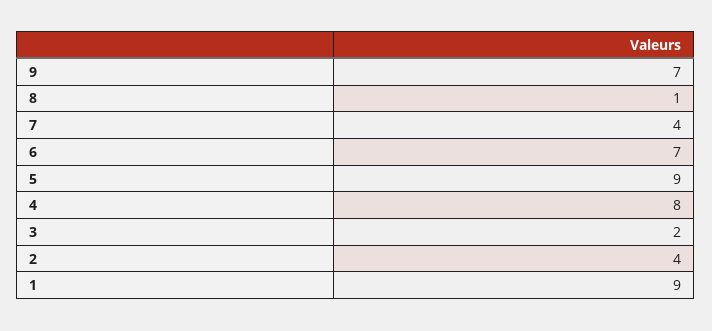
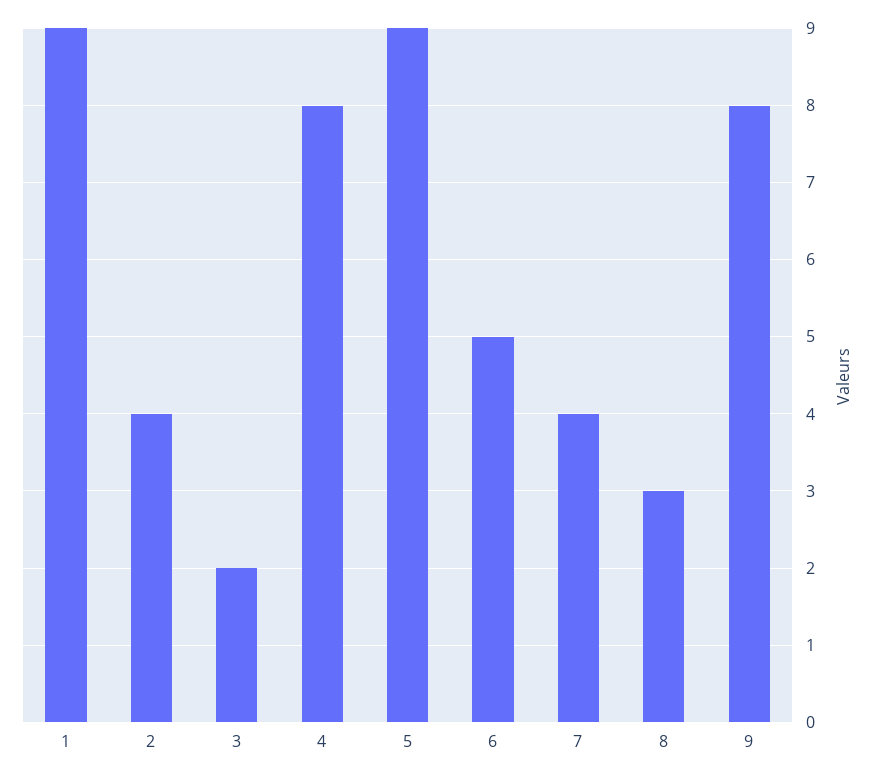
9: 7 -> 8
8: 1 -> 3
6: 7 -> 5

